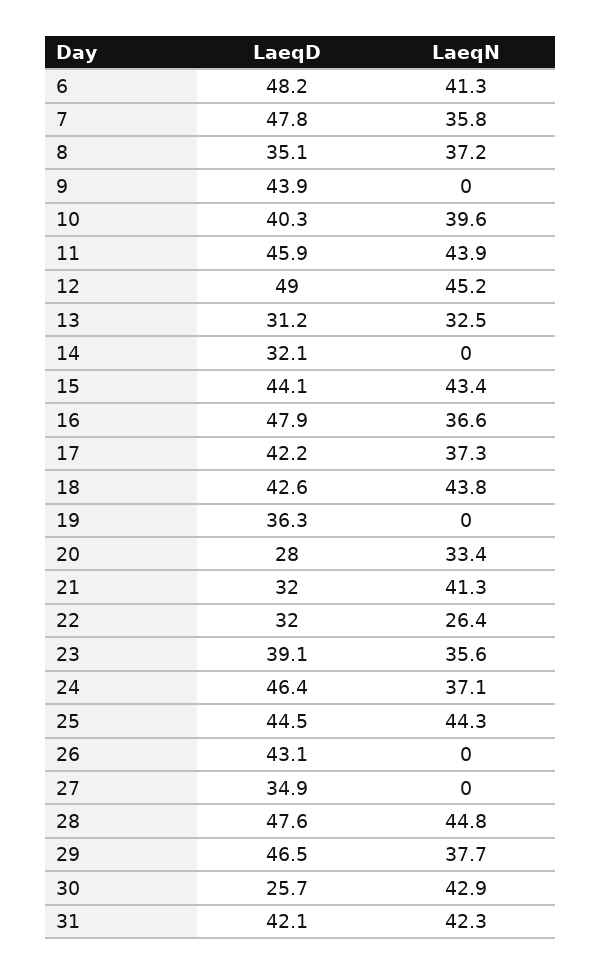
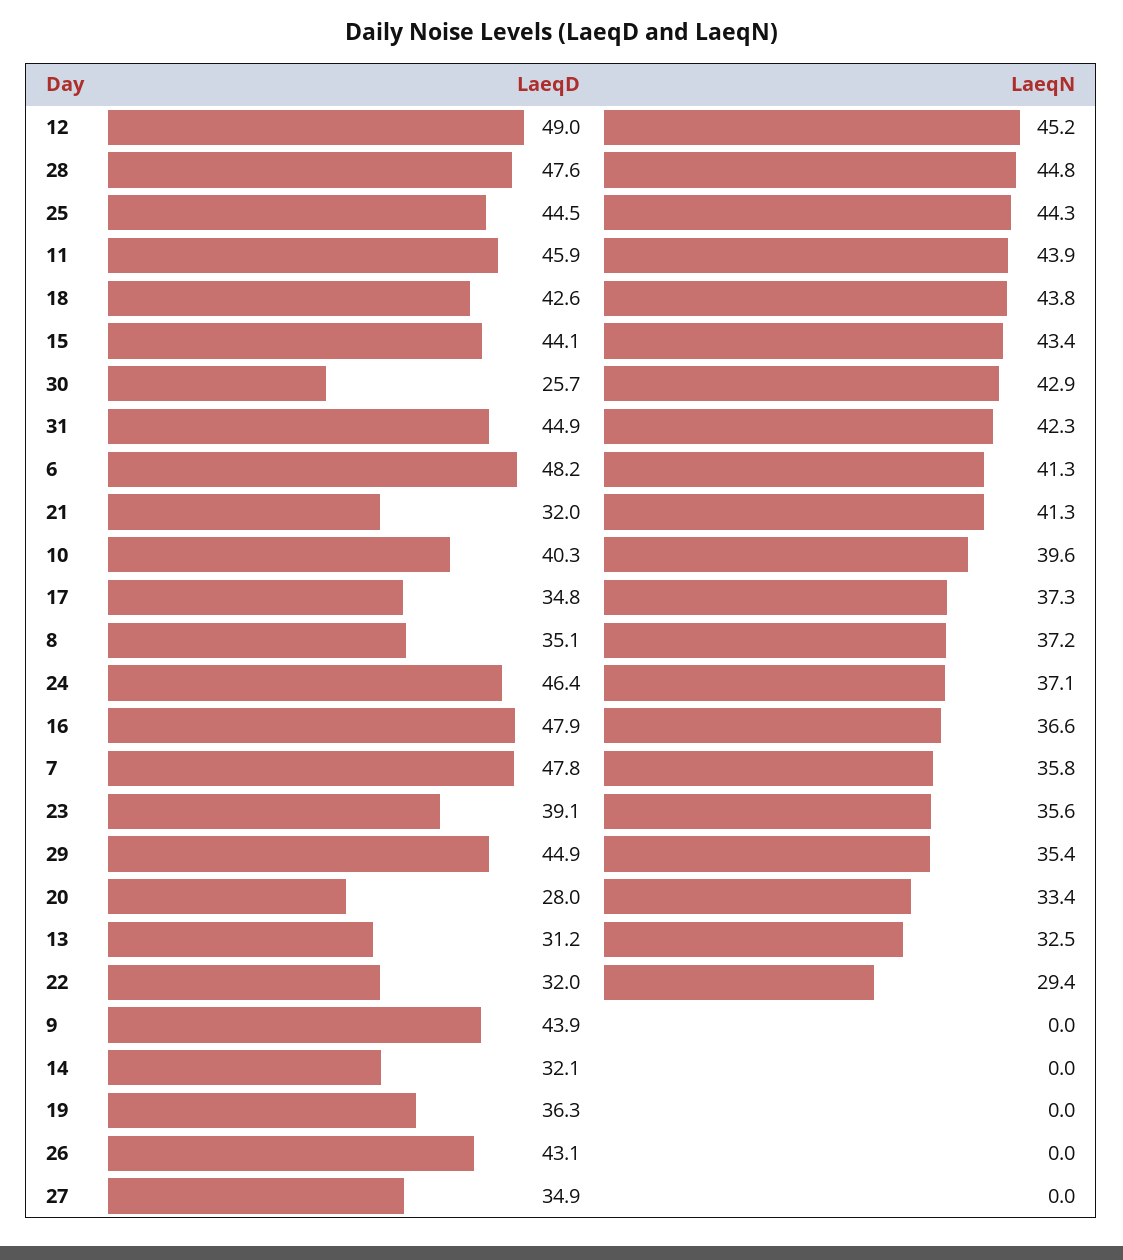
LaeqD, 17: 42.2 -> 34.8
LaeqN, 22: 26.4 -> 29.4
LaeqD, 29: 46.5 -> 44.9
LaeqN, 29: 37.7 -> 35.4
LaeqD, 31: 42.1 -> 44.9

